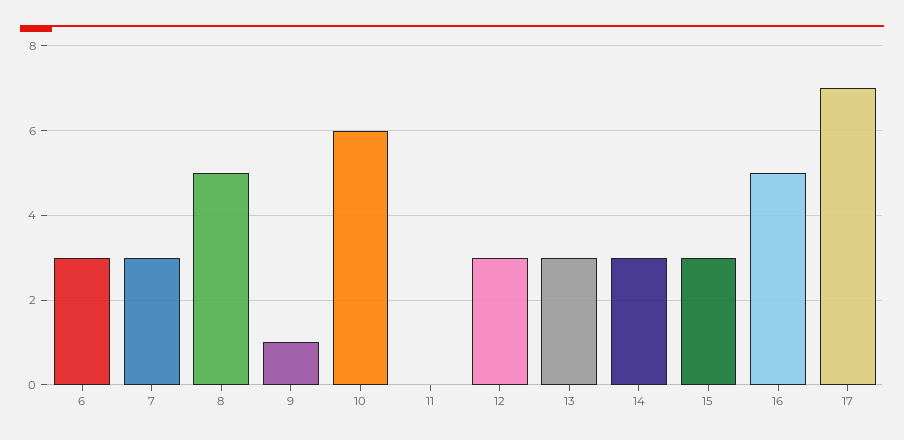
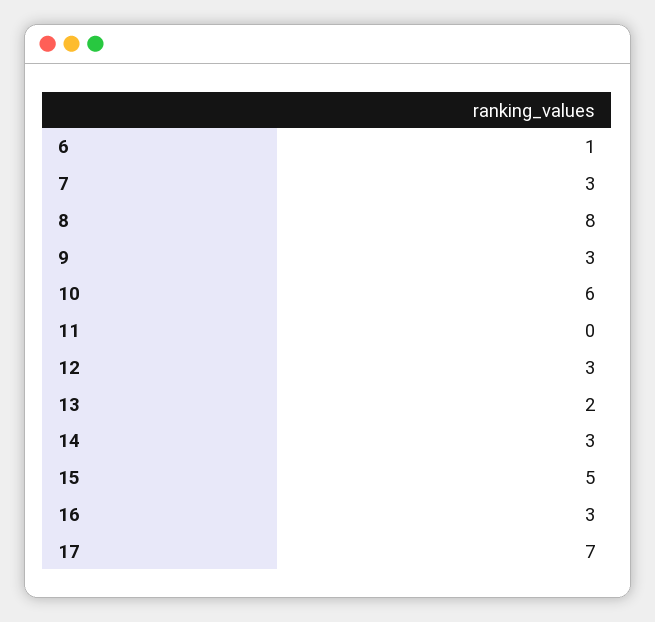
6: 3 -> 1
8: 5 -> 8
9: 1 -> 3
13: 3 -> 2
15: 3 -> 5
16: 5 -> 3

